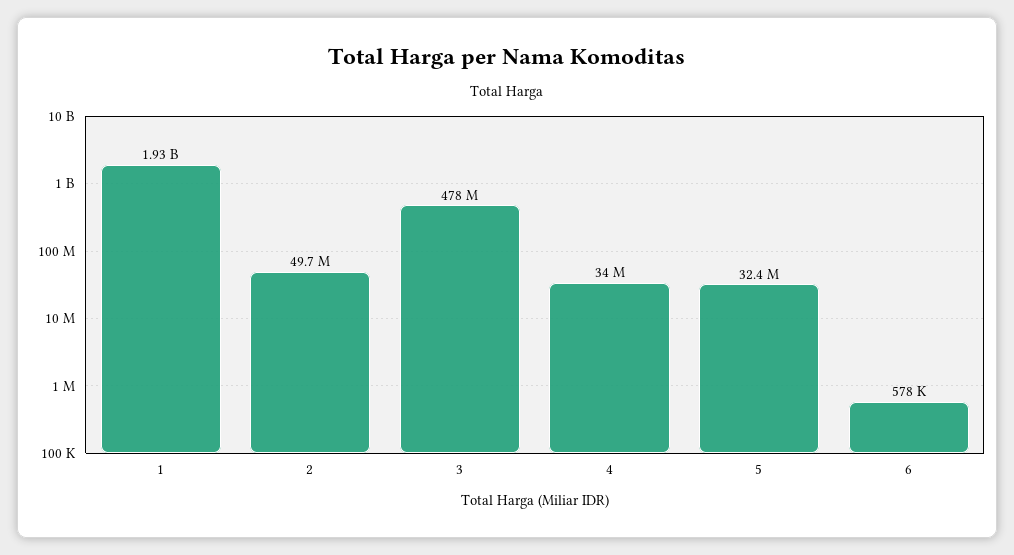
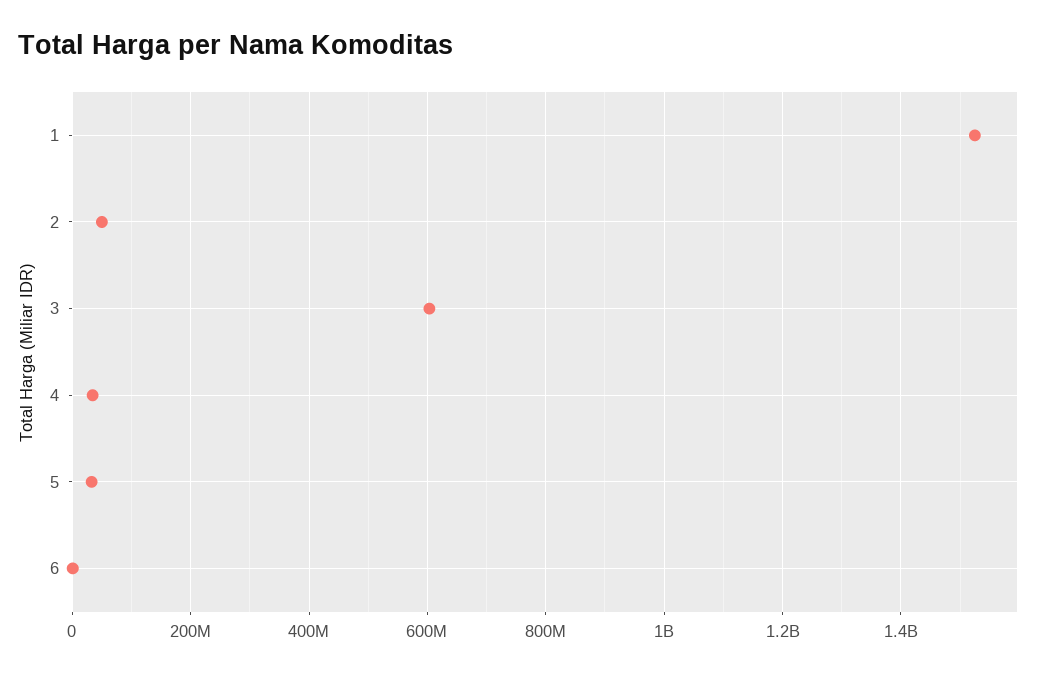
1: 1930000000 -> 1520000000
3: 478000000 -> 600000000

